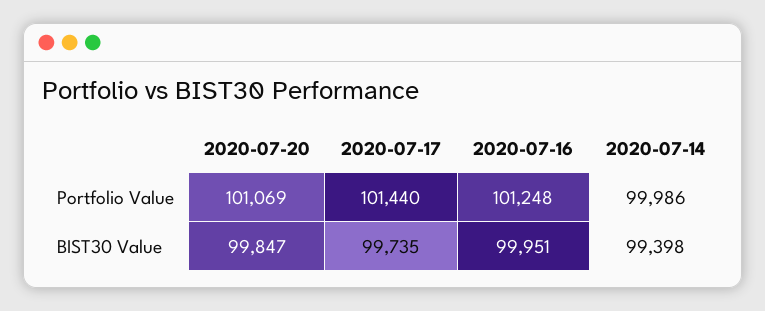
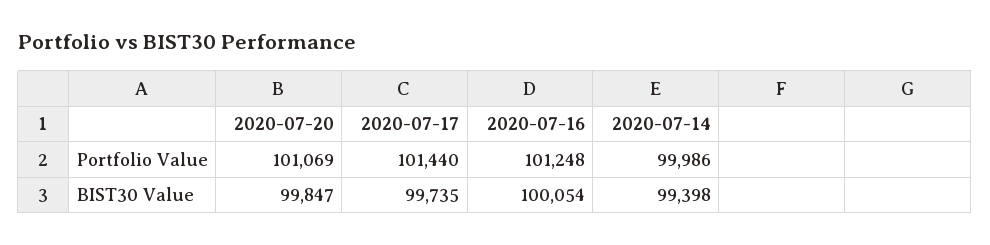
2020-07-16, BIST30 Value: 99951 -> 100054

